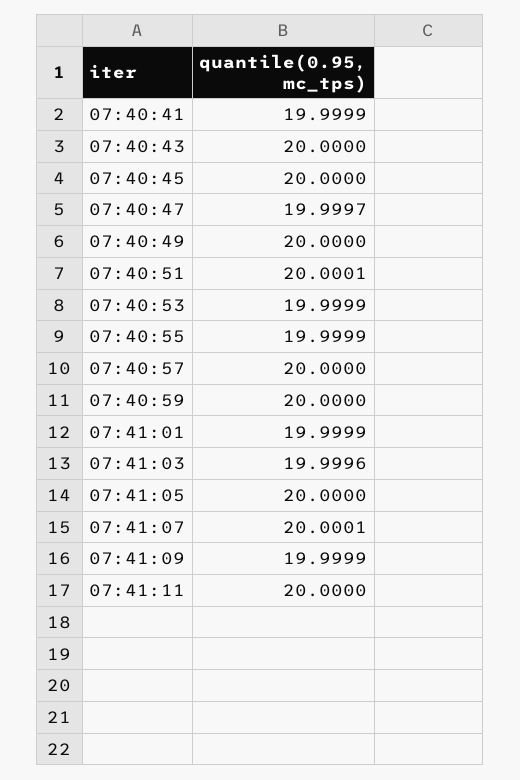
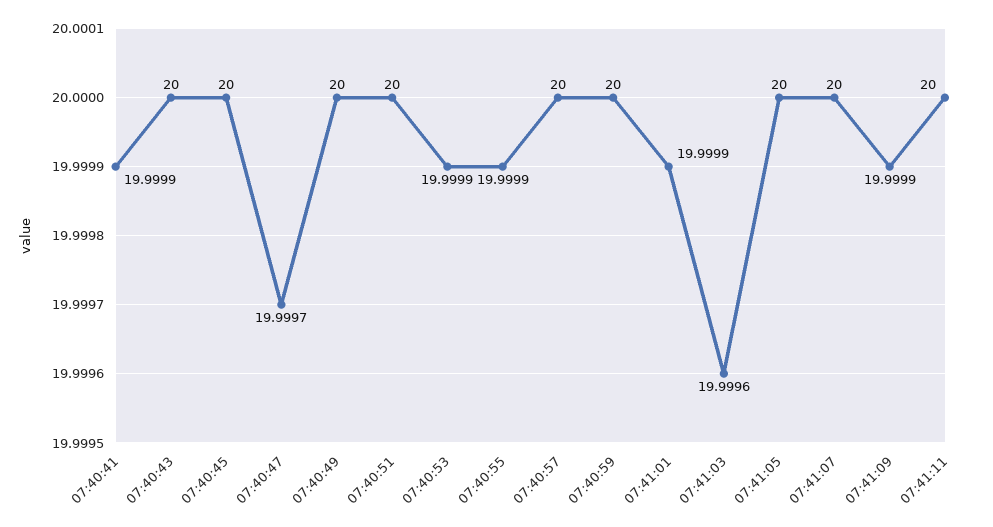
07:40:51: 20.0001 -> 20
07:41:07: 20.0001 -> 20

